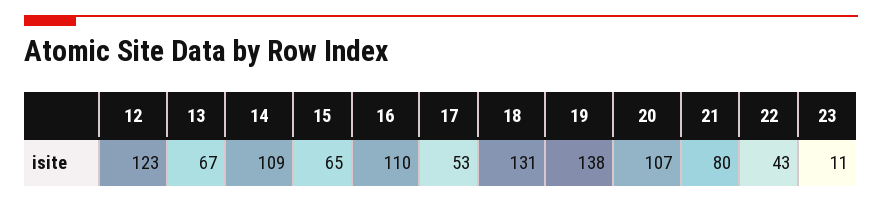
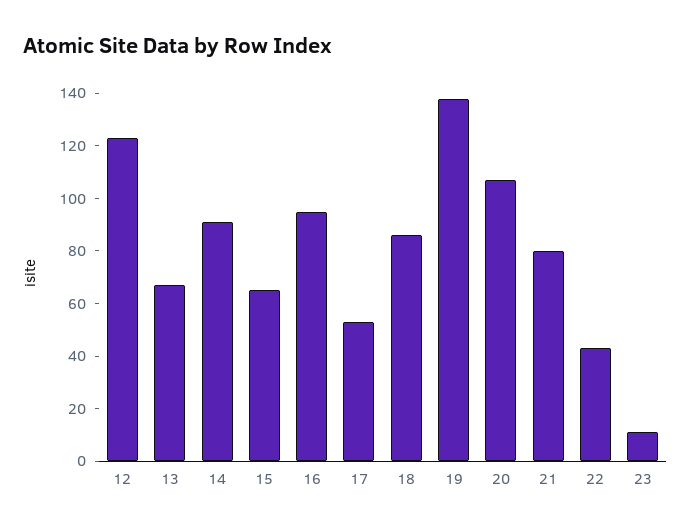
14: 109 -> 90
16: 110 -> 95
18: 131 -> 85

